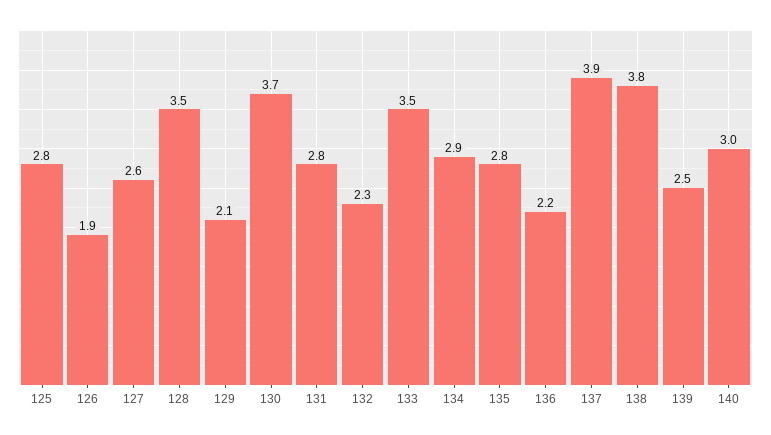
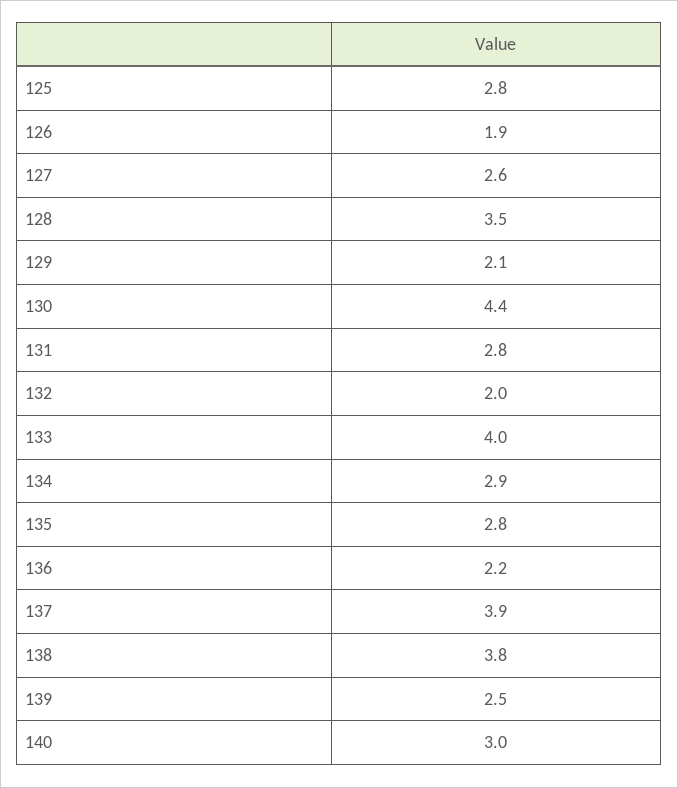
130: 3.7 -> 4.4
132: 2.3 -> 2
133: 3.5 -> 4

